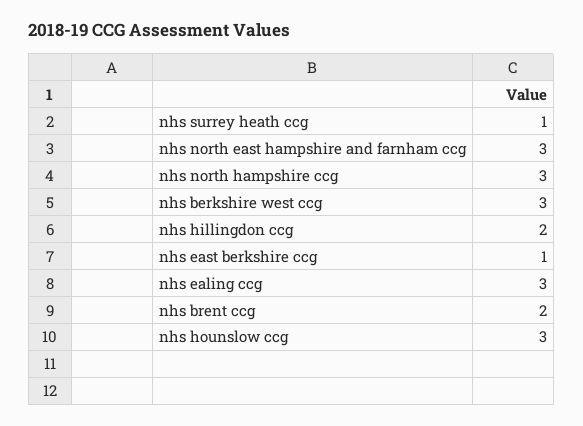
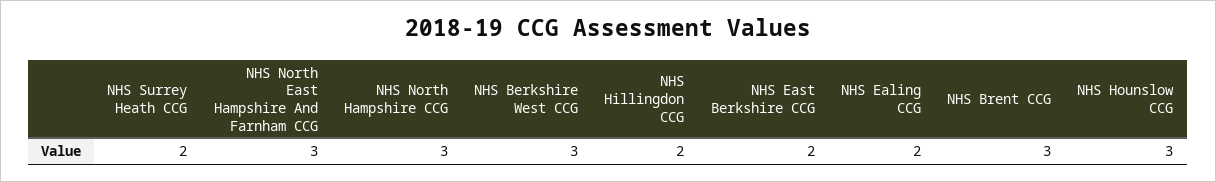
nhs surrey heath ccg: 1 -> 2
nhs east berkshire ccg: 1 -> 2
nhs ealing ccg: 3 -> 2
nhs brent ccg: 2 -> 3

